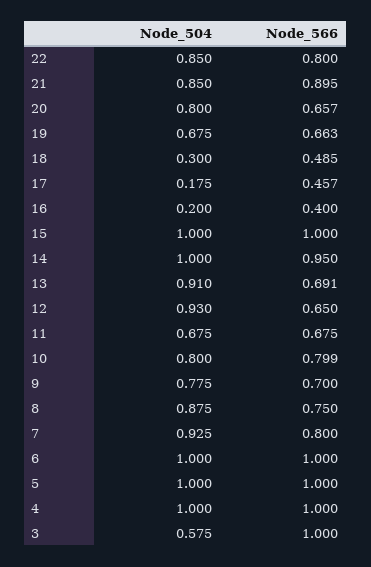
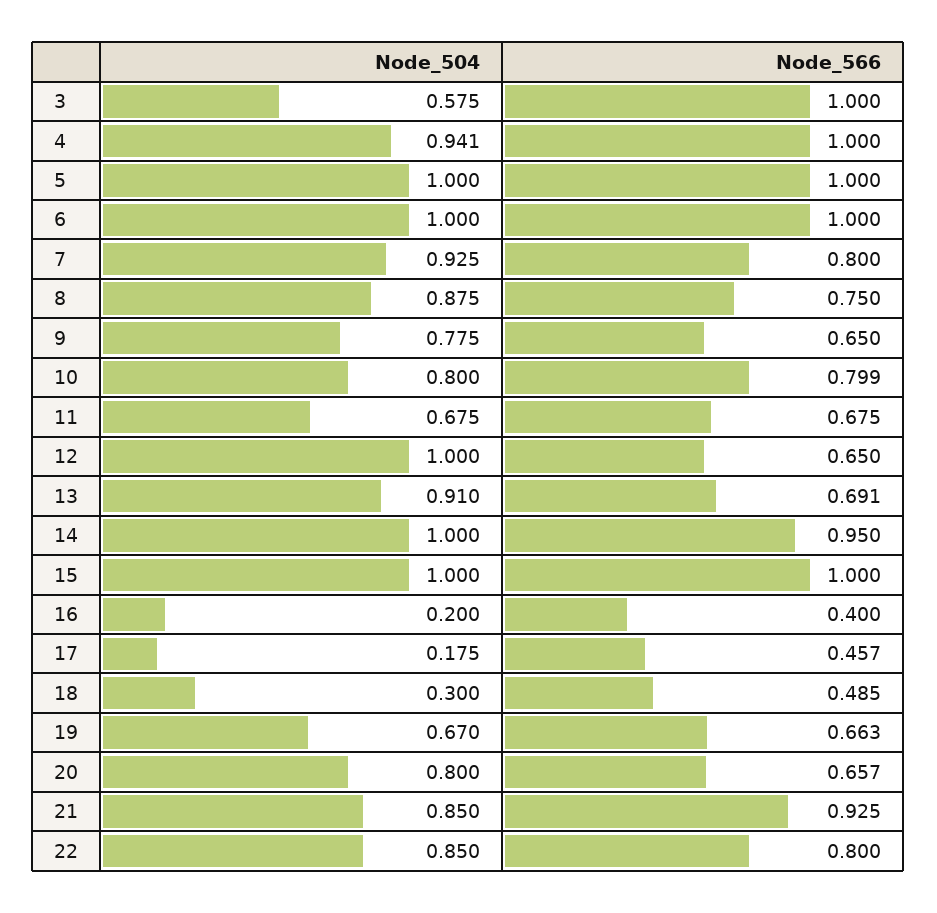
Node_566, 21: 0.895 -> 0.925
Node_504, 19: 0.675 -> 0.67
Node_504, 12: 0.93 -> 1
Node_566, 9: 0.7 -> 0.65
Node_504, 4: 1 -> 0.941

